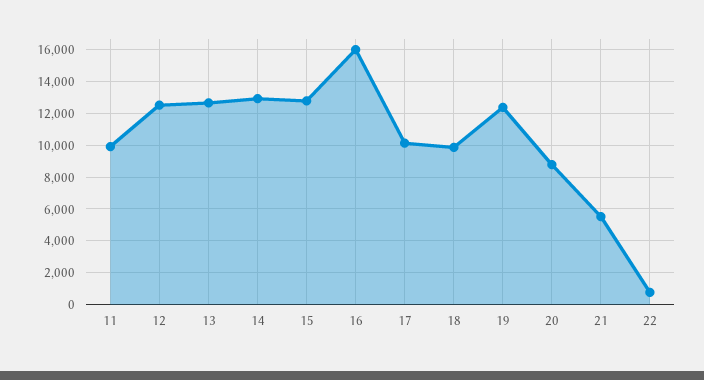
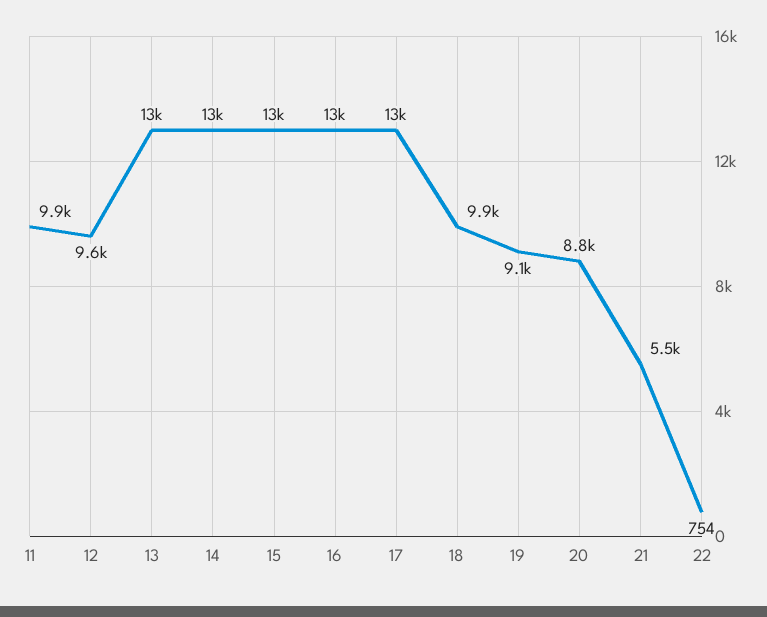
12: 12500 -> 9600
16: 16000 -> 13000
17: 10000 -> 13000
19: 12500 -> 9100

